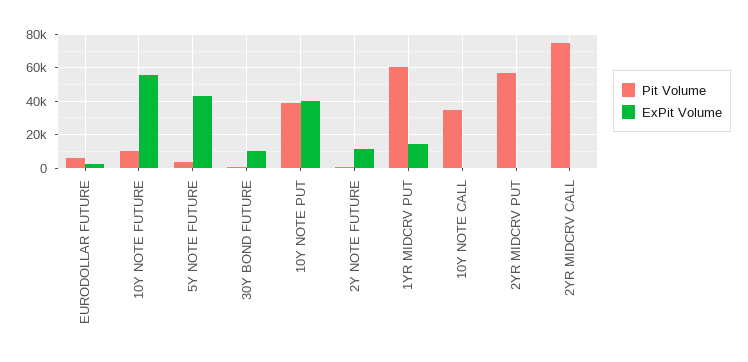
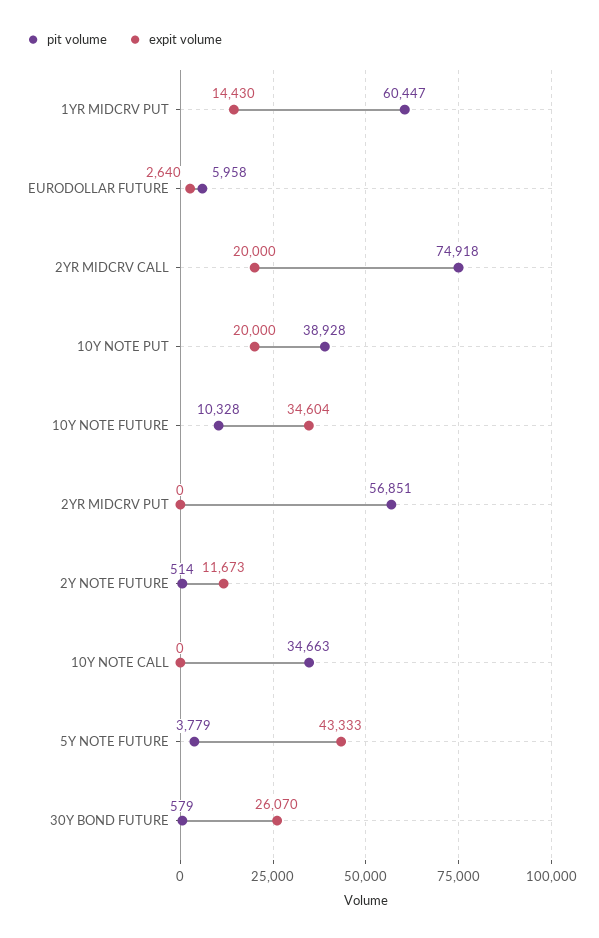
ExPit Volume, 10Y NOTE FUTURE: 55000 -> 34604
ExPit Volume, 30Y BOND FUTURE: 10000 -> 26070
ExPit Volume, 10Y NOTE PUT: 40000 -> 20000
ExPit Volume, 2YR MIDCRV CALL: 0 -> 20000

